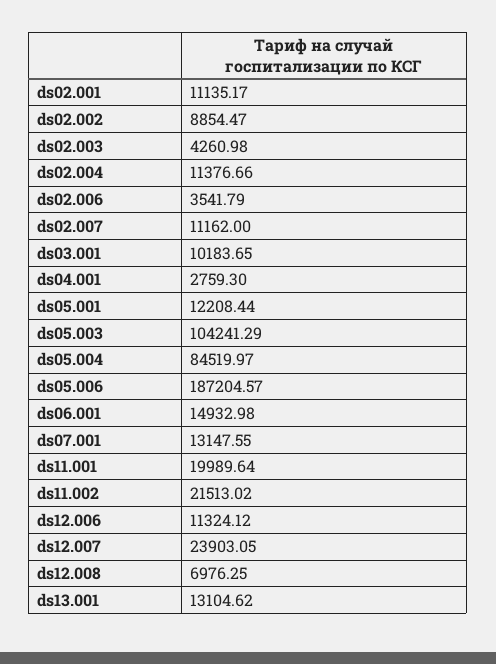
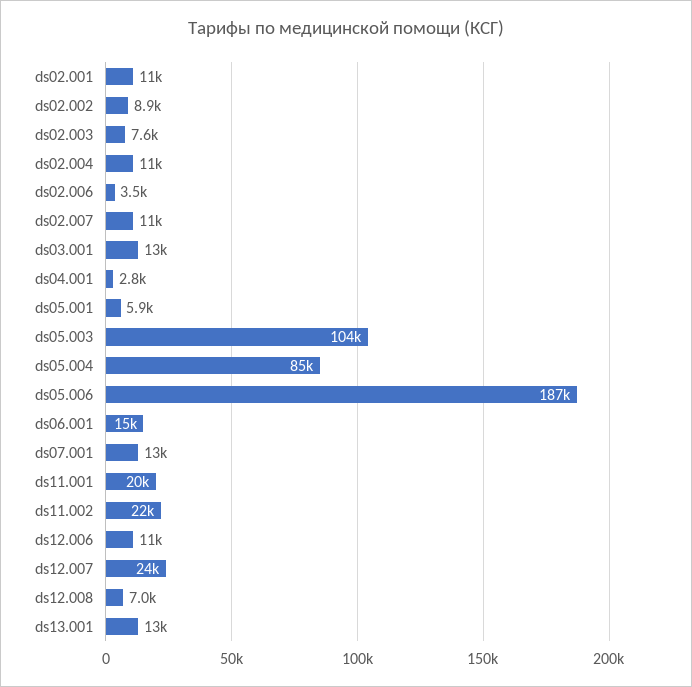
ds02.003: 4260.98 -> 7600
ds03.001: 10183.65 -> 13000
ds05.001: 12208.44 -> 5900

